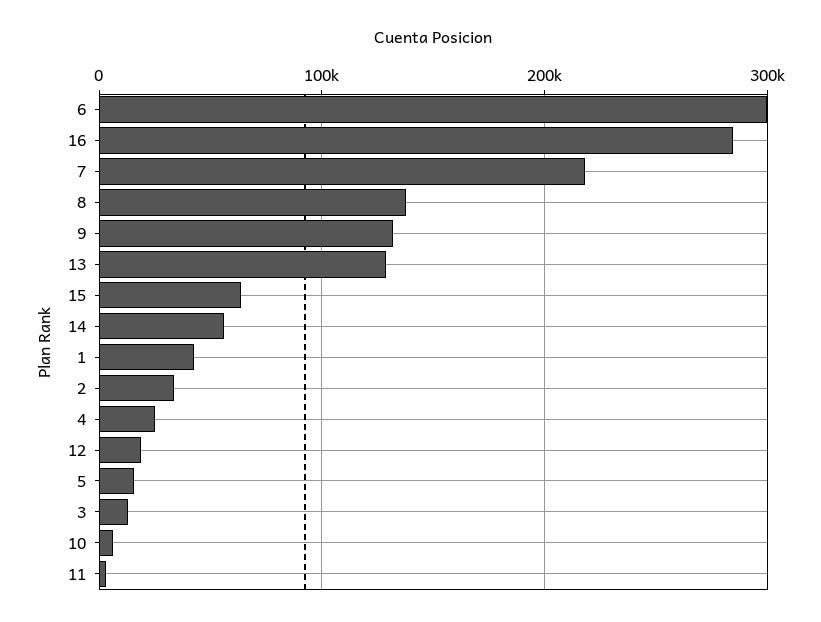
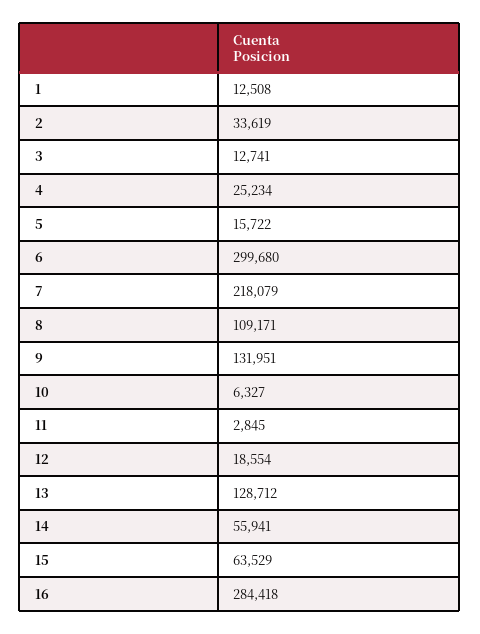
8: 140000 -> 109171
1: 40000 -> 12508

